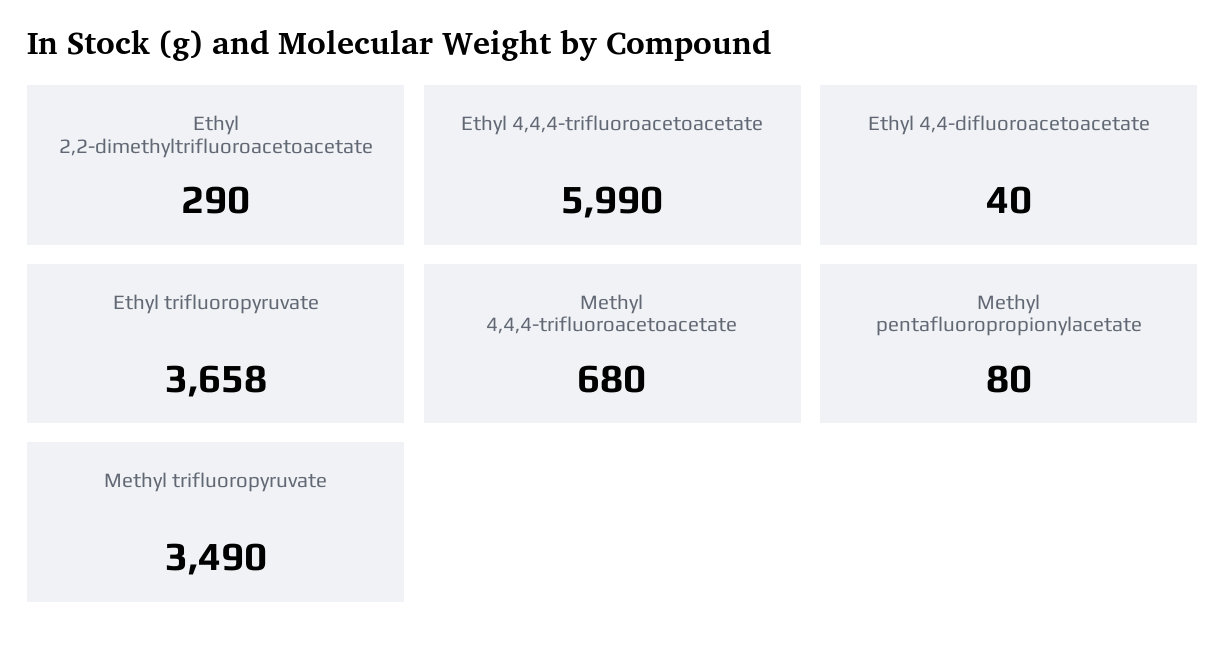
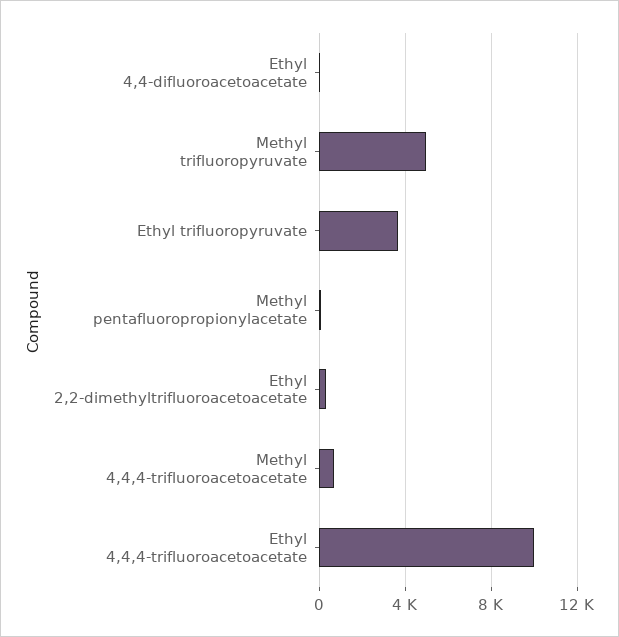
Ethyl 4,4,4-trifluoroacetoacetate: 5990 -> 10000
Methyl trifluoropyruvate: 3490 -> 5000

